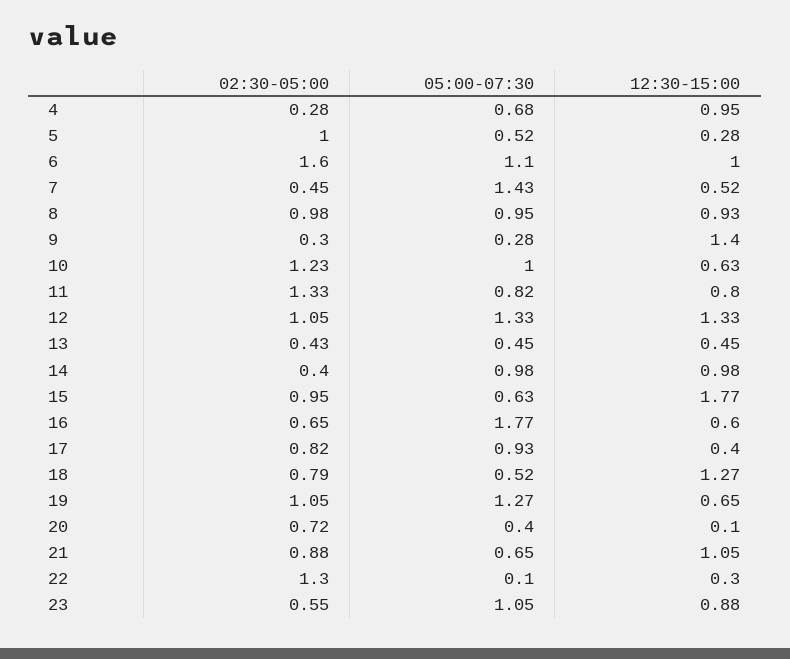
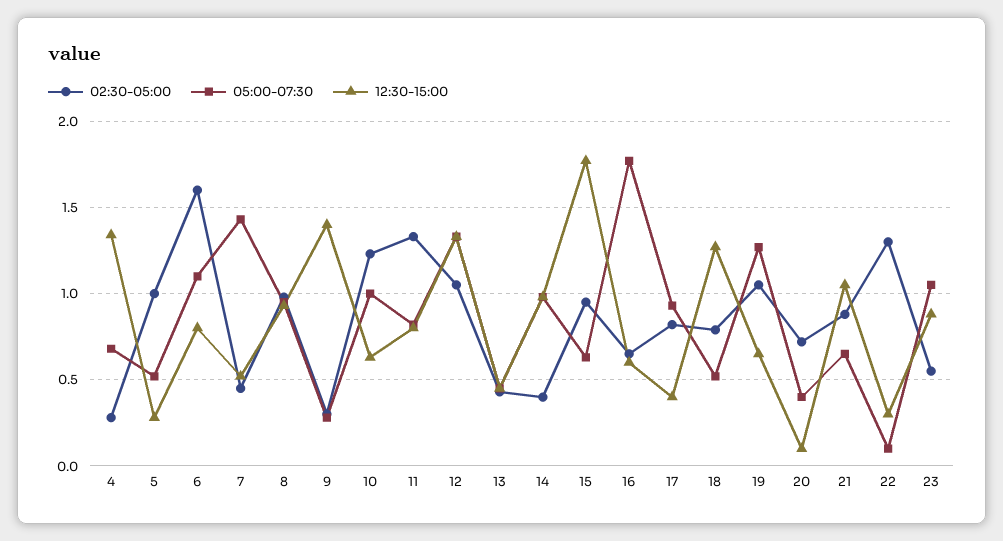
12:30-15:00, 4: 0.95 -> 1.35
12:30-15:00, 6: 1 -> 0.8

